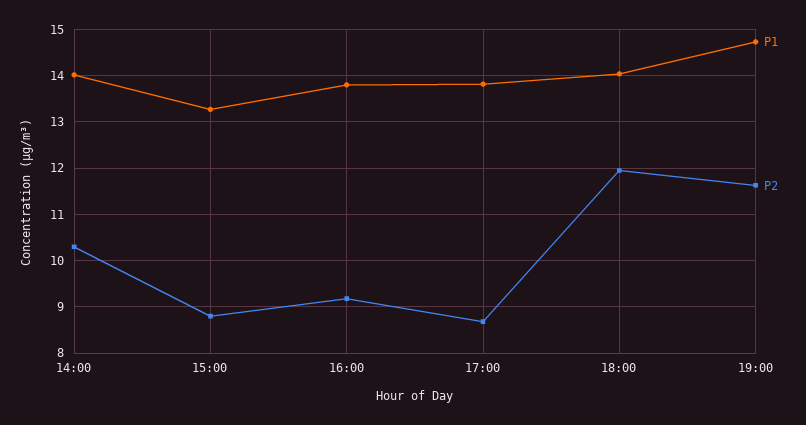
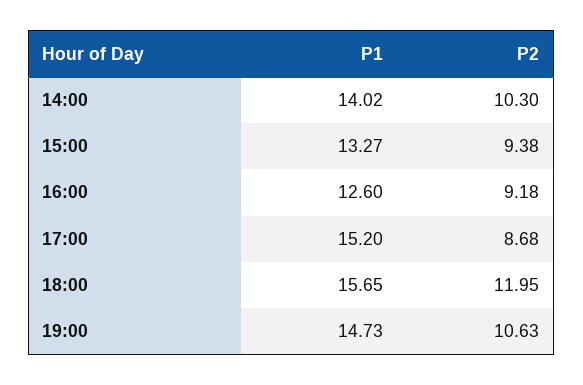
P2, 15:00: 8.8 -> 9.38
P1, 16:00: 13.8 -> 12.6
P1, 17:00: 13.8 -> 15.2
P1, 18:00: 14 -> 15.65
P2, 19:00: 11.6 -> 10.63

